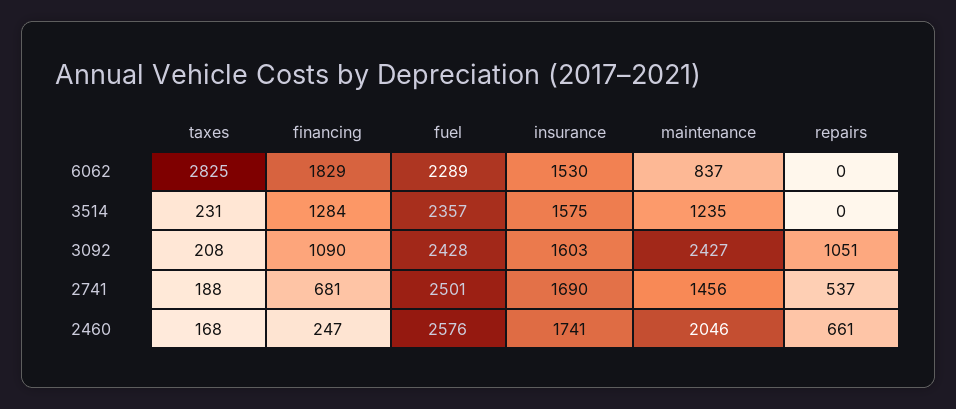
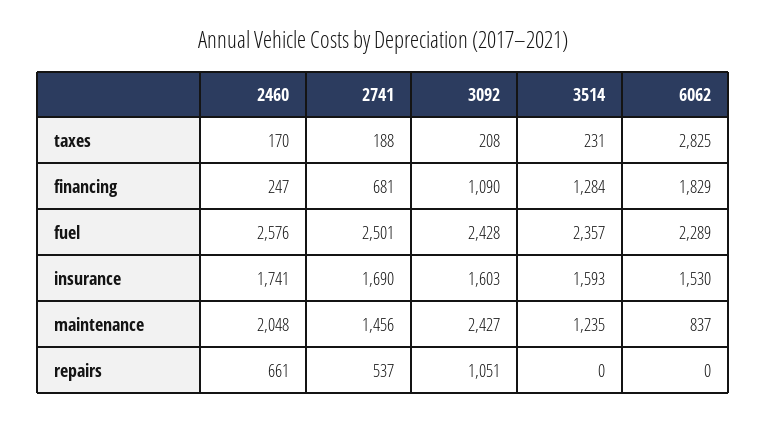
insurance, 3514: 1575 -> 1593
taxes, 2460: 168 -> 170
maintenance, 2460: 2046 -> 2048

